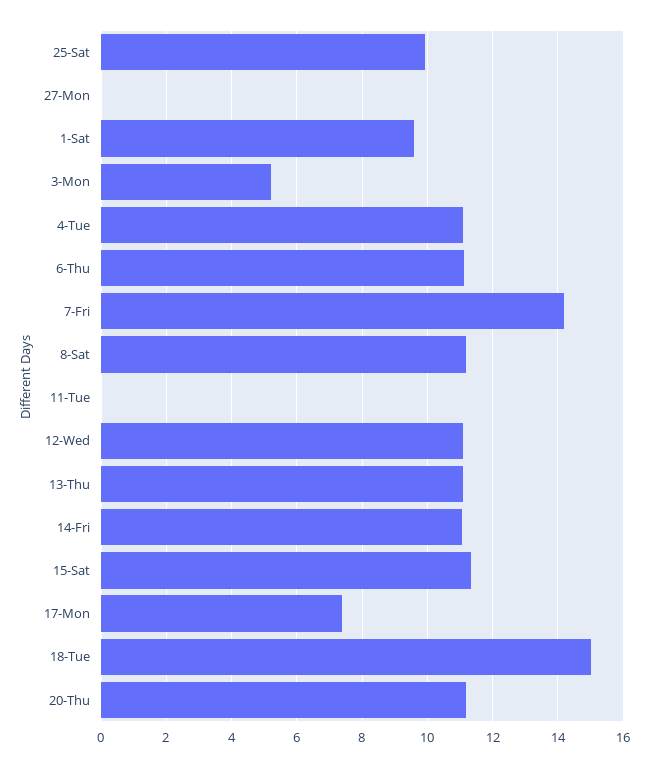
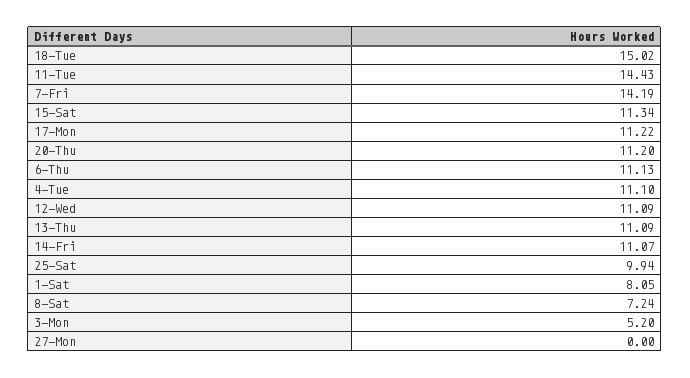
1-Sat: 9.6 -> 8.05
8-Sat: 11.2 -> 7.24
11-Tue: 0 -> 14.43
17-Mon: 7.4 -> 11.22

